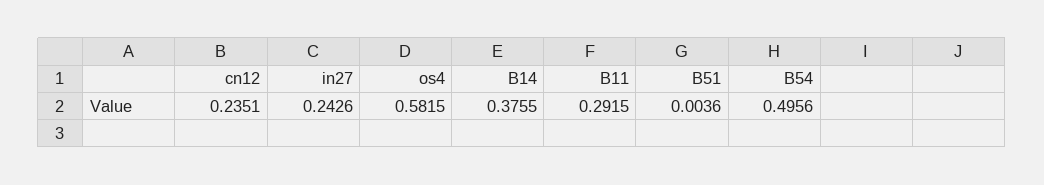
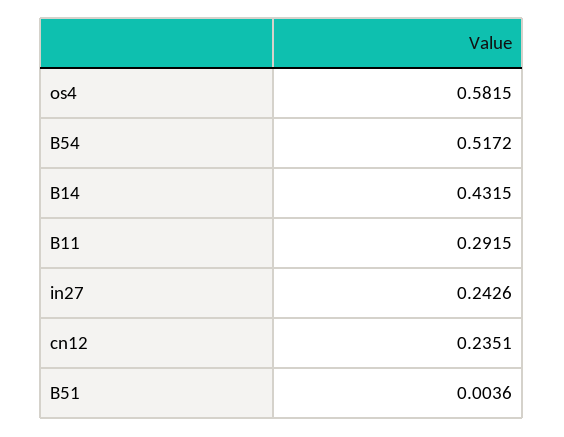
B14: 0.3755 -> 0.4315
B54: 0.4956 -> 0.5172

